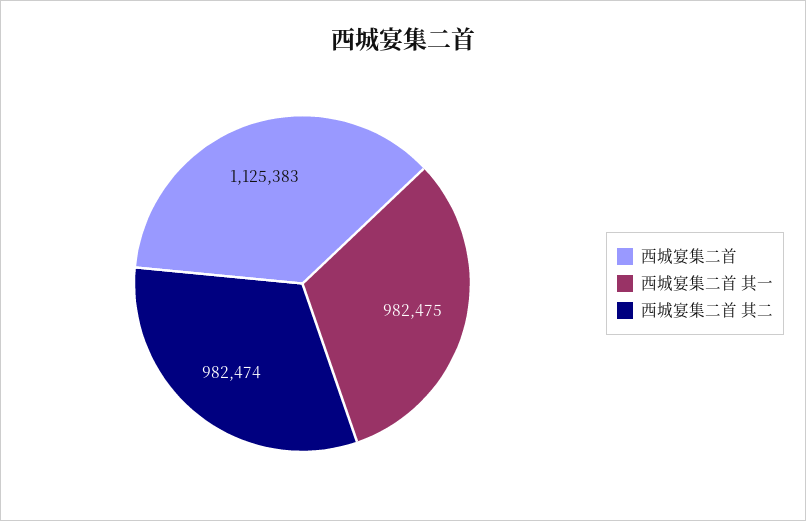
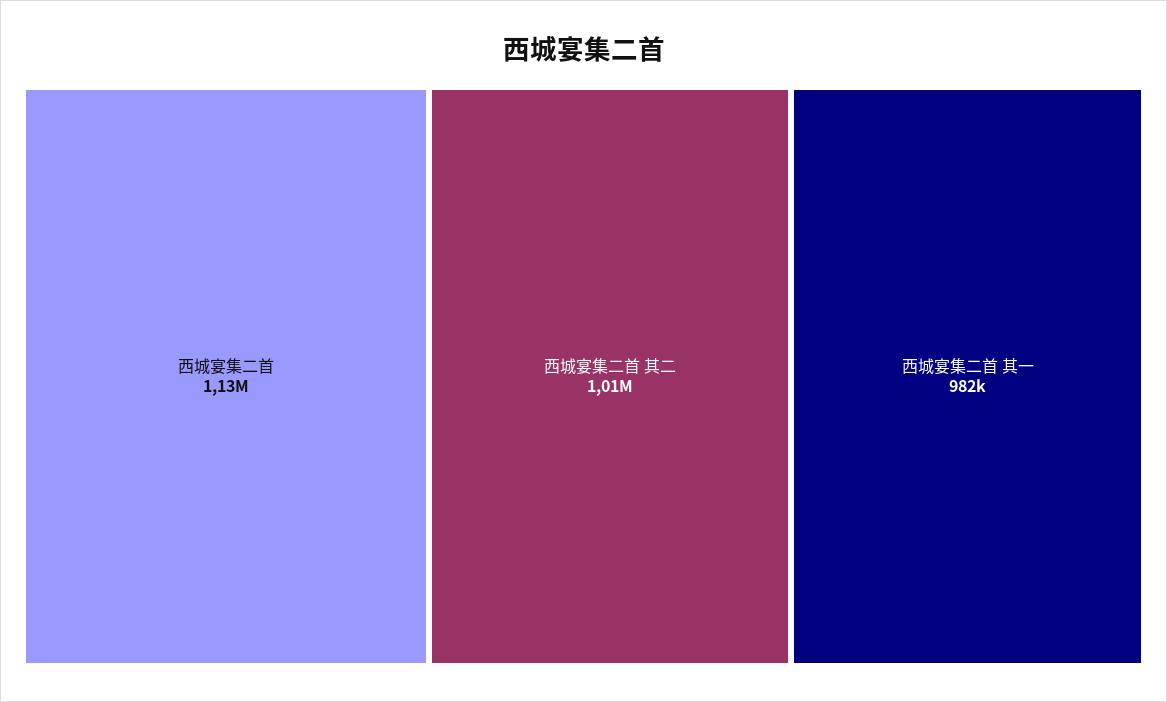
西城宴集二首 其二: 982474 -> 1010000

